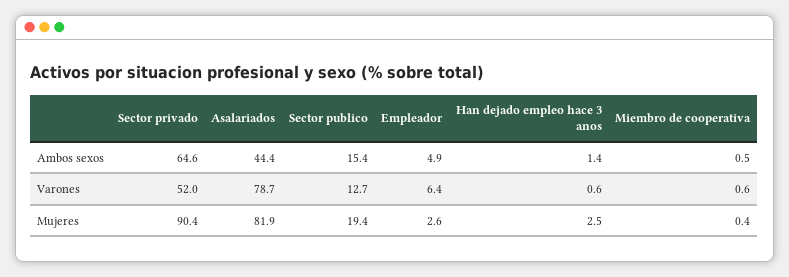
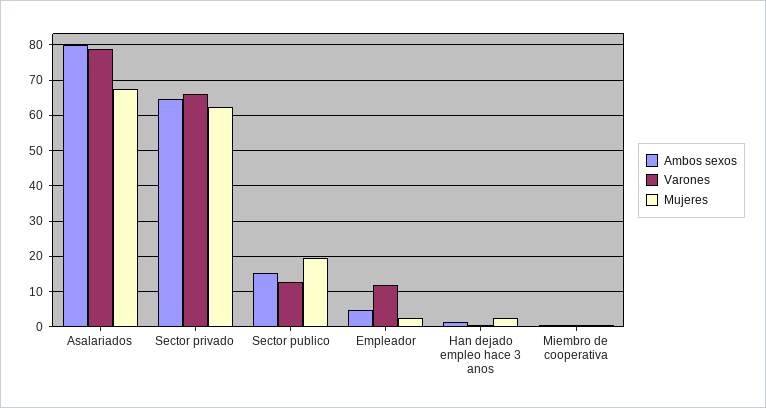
Ambos sexos, Asalariados: 44.4 -> 80
Varones, Sector privado: 52 -> 66
Varones, Empleador: 6.4 -> 12
Mujeres, Sector privado: 90.4 -> 62
Mujeres, Asalariados: 81.9 -> 68

